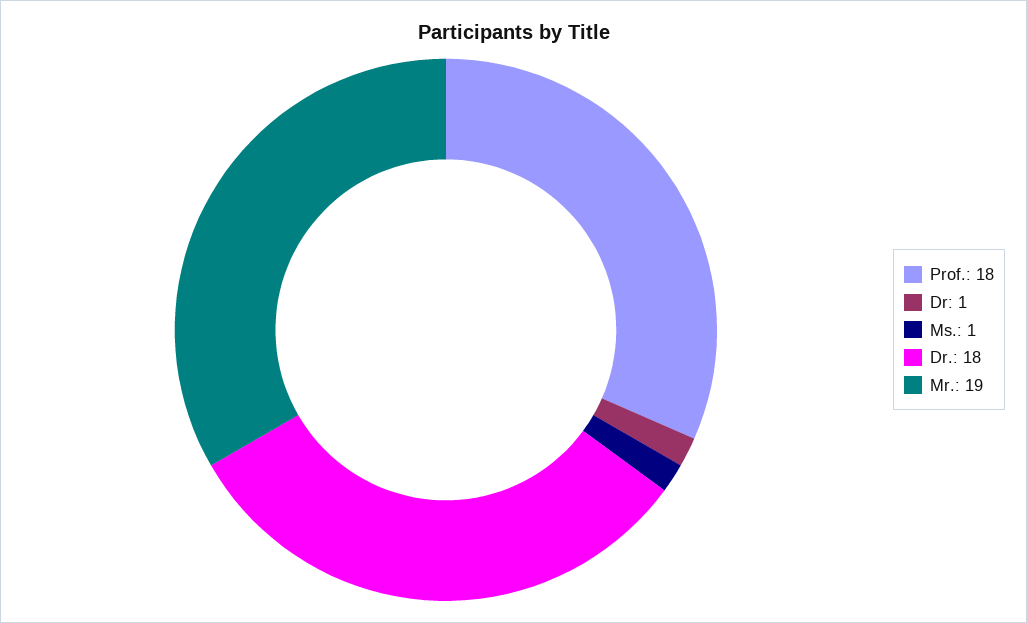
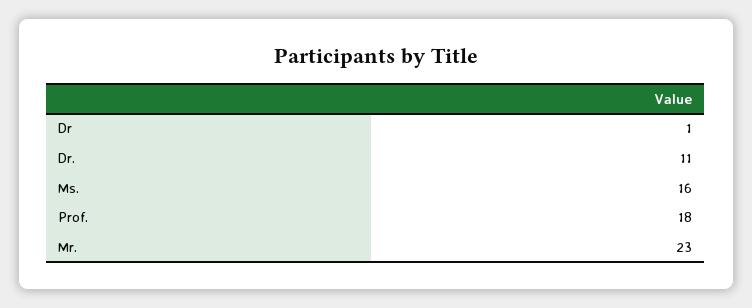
Ms.: 1 -> 16
Dr.: 18 -> 11
Mr.: 19 -> 23

